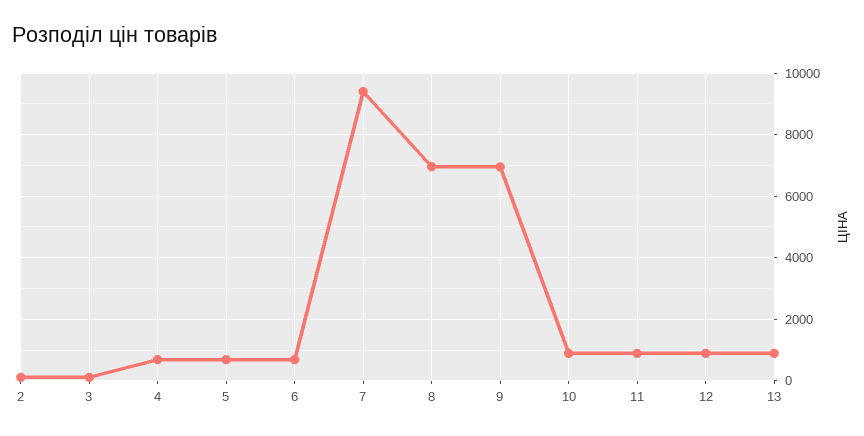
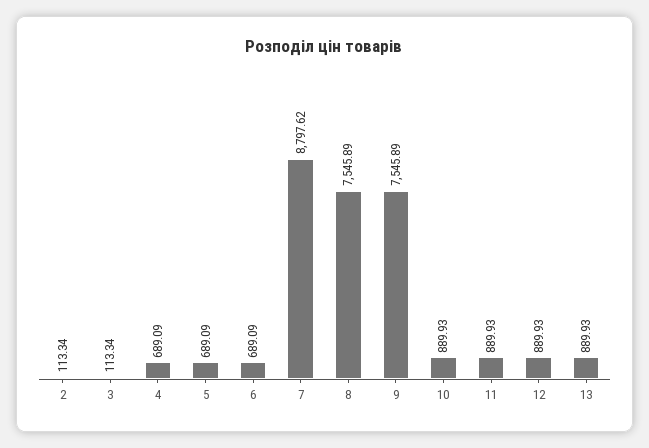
7: 9400 -> 8797.62
8: 7000 -> 7545.89
9: 7000 -> 7545.89

